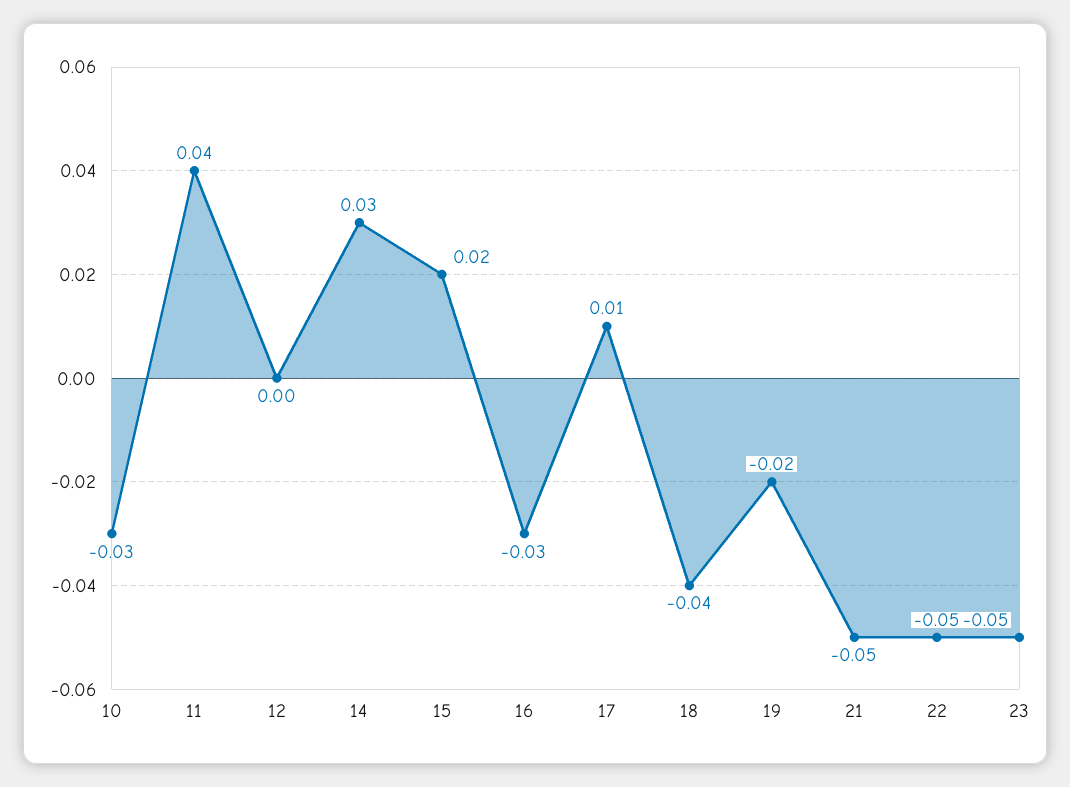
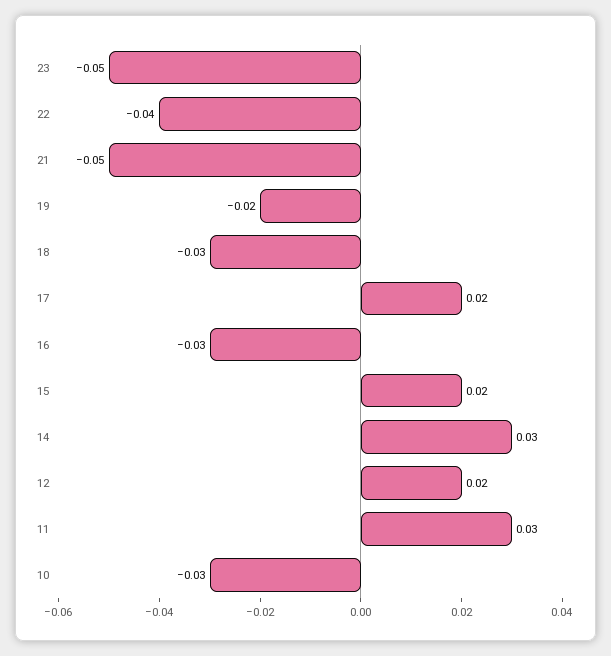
11: 0.04 -> 0.03
12: 0 -> 0.02
17: 0.01 -> 0.02
18: -0.04 -> -0.03
22: -0.05 -> -0.04

